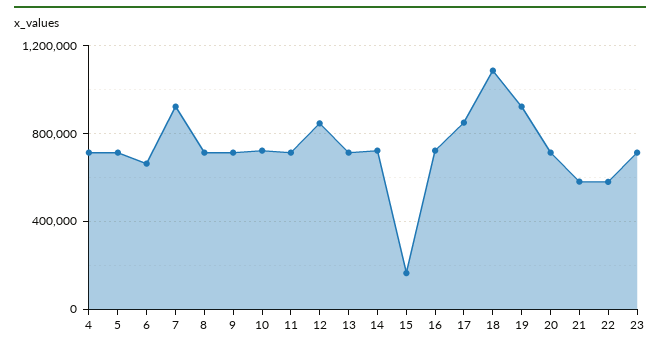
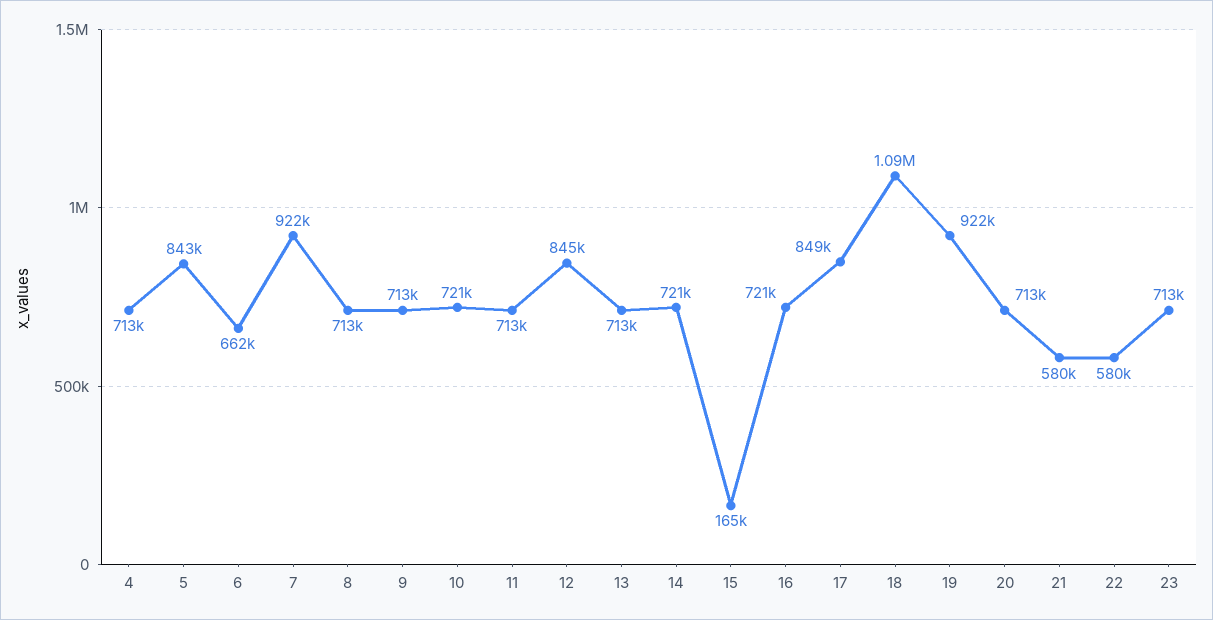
5: 700000 -> 843000

